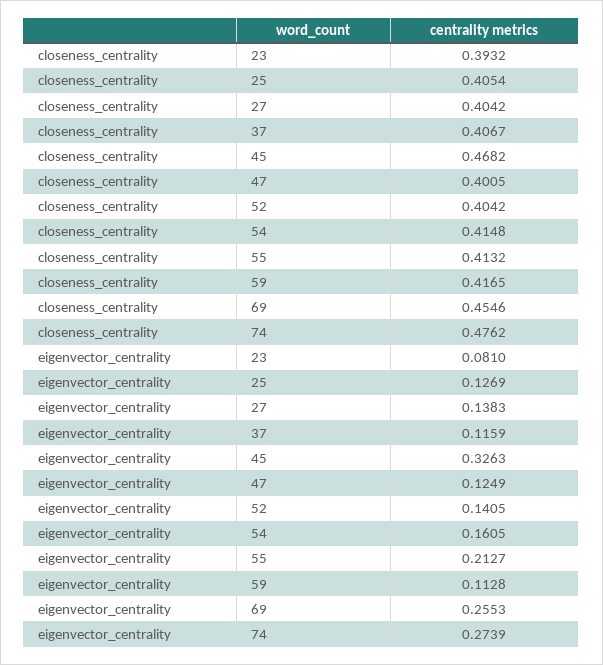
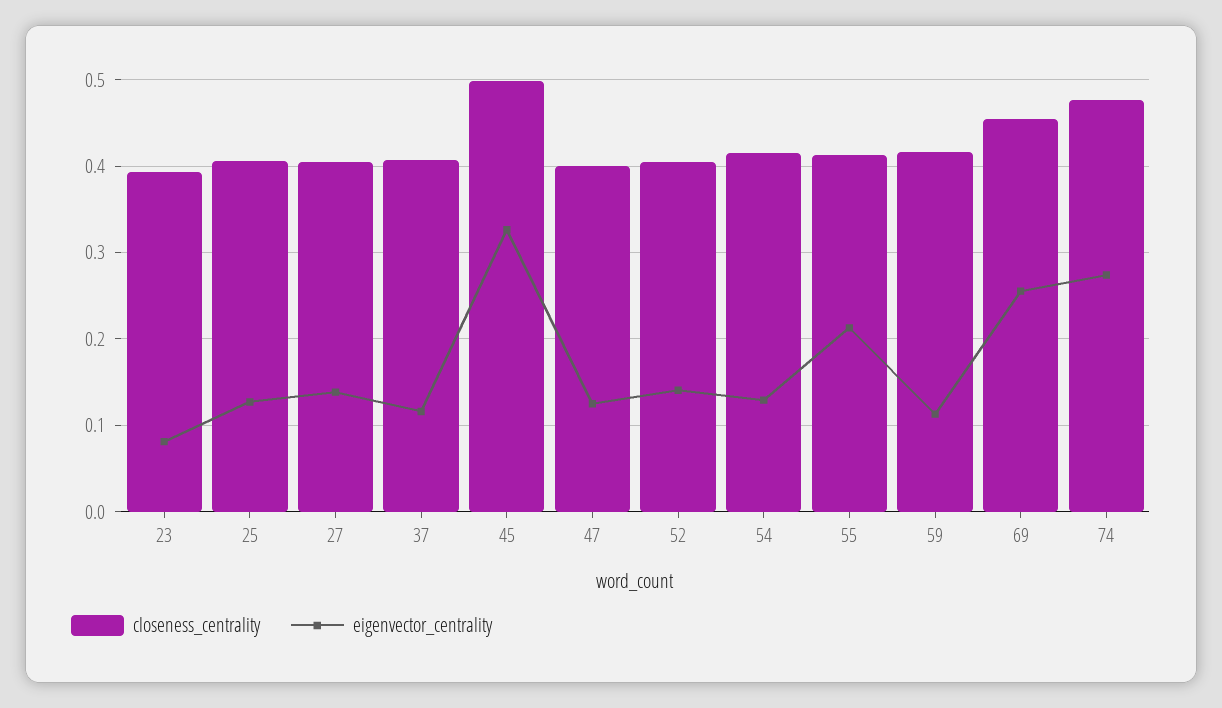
closeness_centrality, 45: 0.4682 -> 0.5
eigenvector_centrality, 54: 0.1605 -> 0.13

